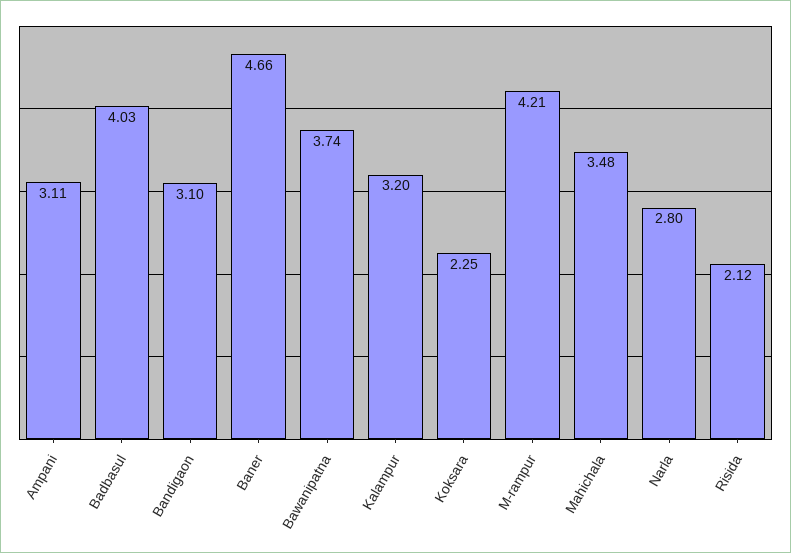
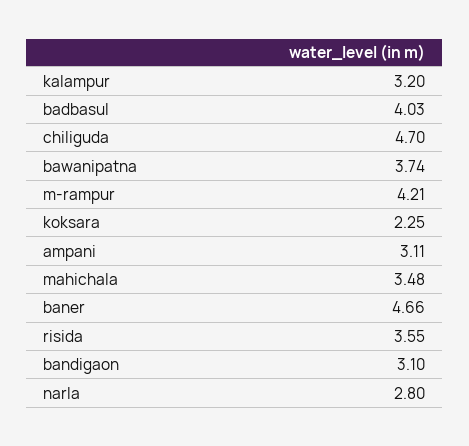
Risida: 2.12 -> 3.55
chiliguda: none -> 4.7

